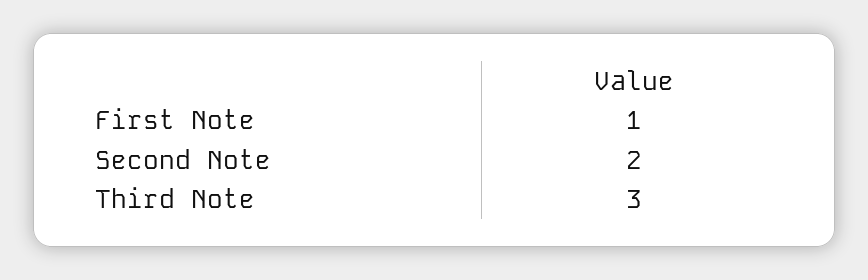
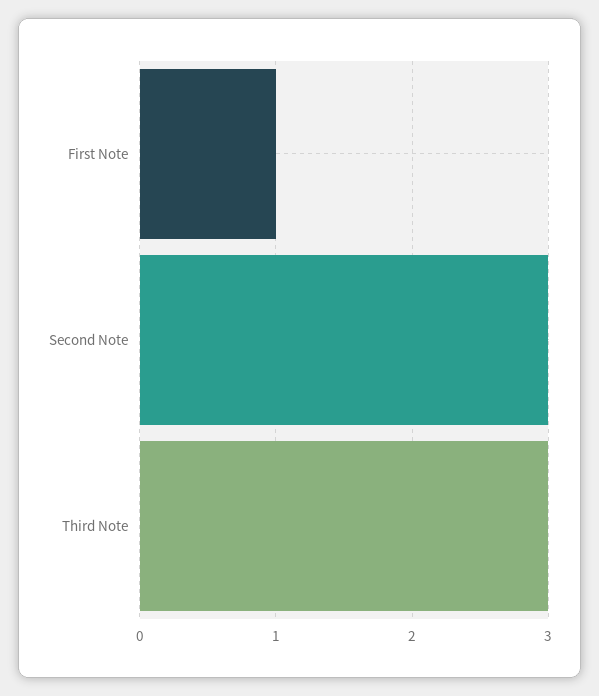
Second Note: 2 -> 3

